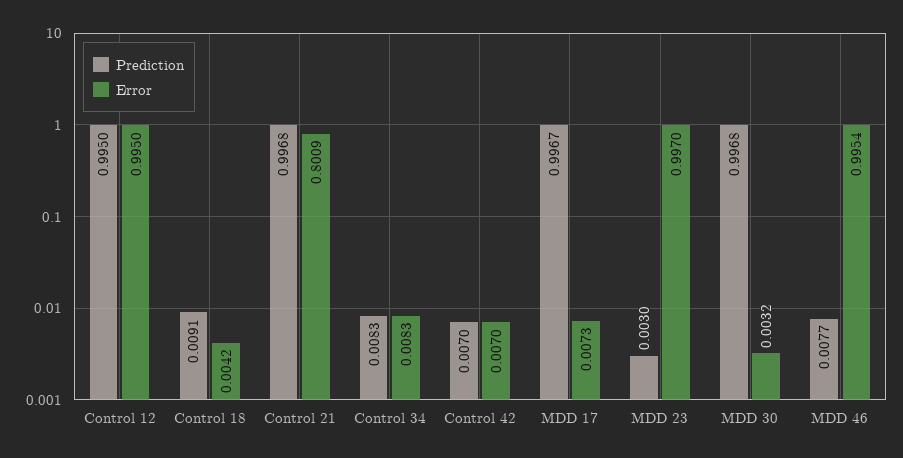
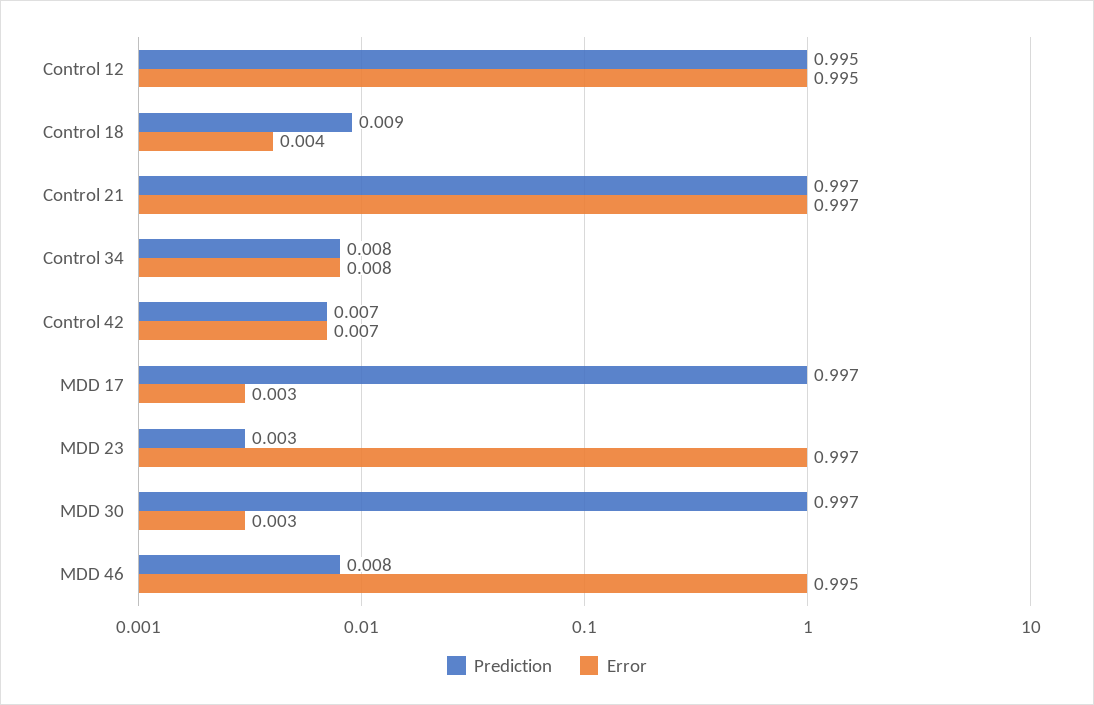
Error, Control 21: 0.8009 -> 0.997
Error, MDD 17: 0.0073 -> 0.003

